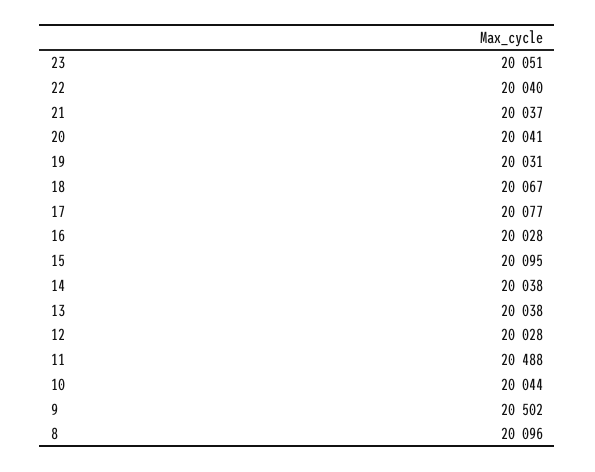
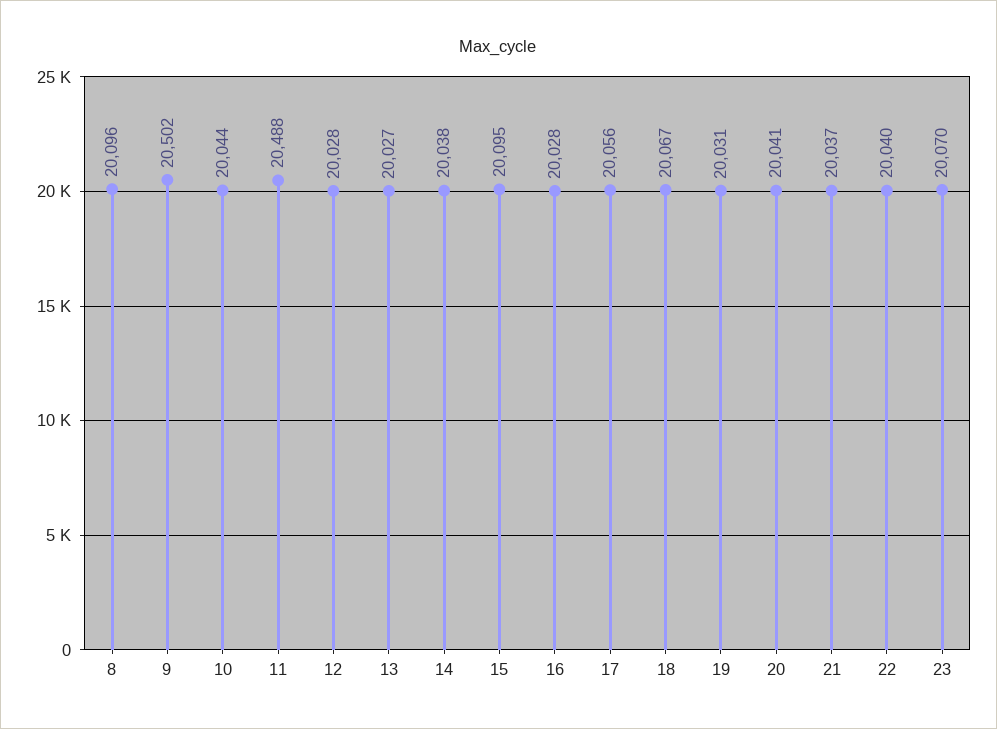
23: 20051 -> 20070
17: 20077 -> 20056
13: 20038 -> 20027

